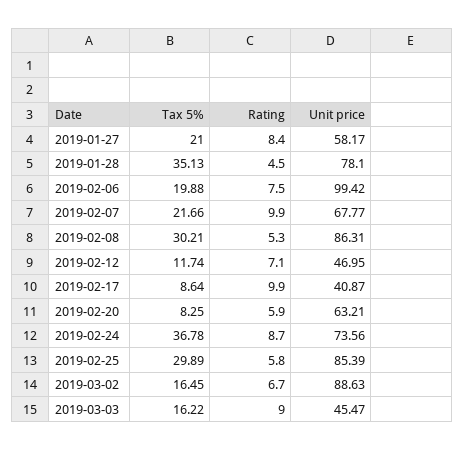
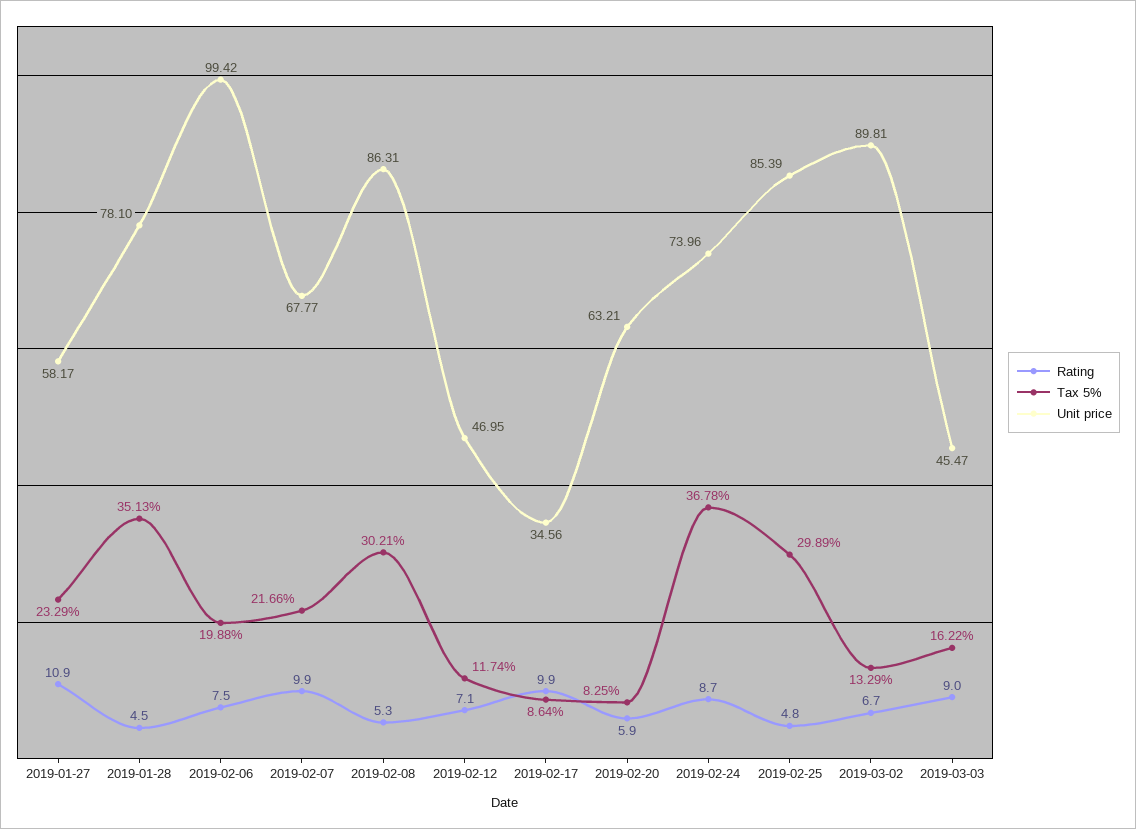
Tax 5%, 2019-01-27: 21 -> 23.29
Rating, 2019-01-27: 8.4 -> 10.9
Unit price, 2019-02-17: 40.87 -> 34.56
Unit price, 2019-02-24: 73.56 -> 73.96
Rating, 2019-02-25: 5.8 -> 4.8
Tax 5%, 2019-03-02: 16.45 -> 13.29
Unit price, 2019-03-02: 88.63 -> 89.81

